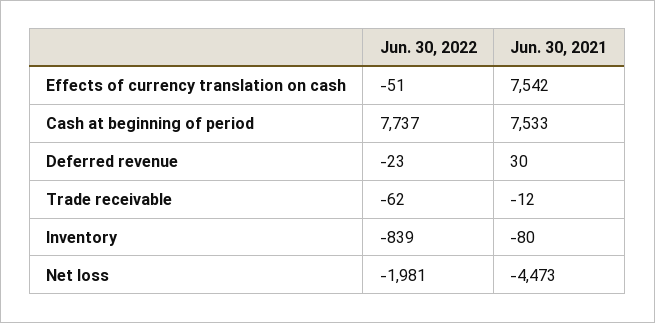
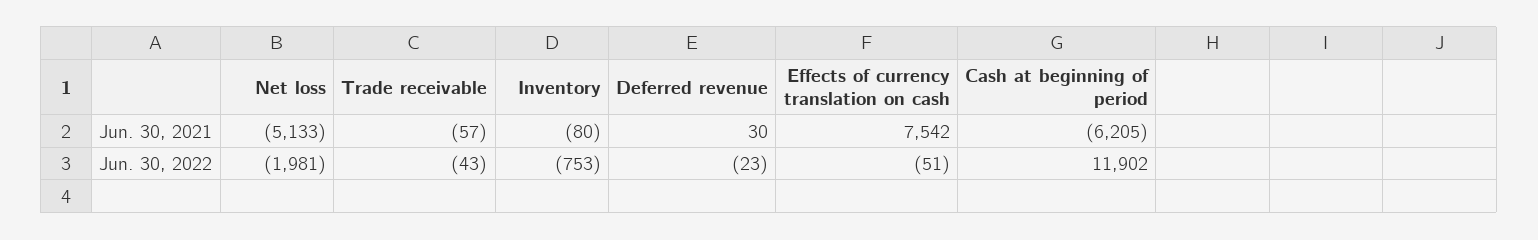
Jun. 30, 2022, Cash at beginning of period: 7737 -> 11902
Jun. 30, 2021, Cash at beginning of period: 7533 -> -6205
Jun. 30, 2022, Trade receivable: -62 -> -43
Jun. 30, 2021, Trade receivable: -12 -> -57
Jun. 30, 2022, Inventory: -839 -> -753
Jun. 30, 2021, Net loss: -4473 -> -5133

